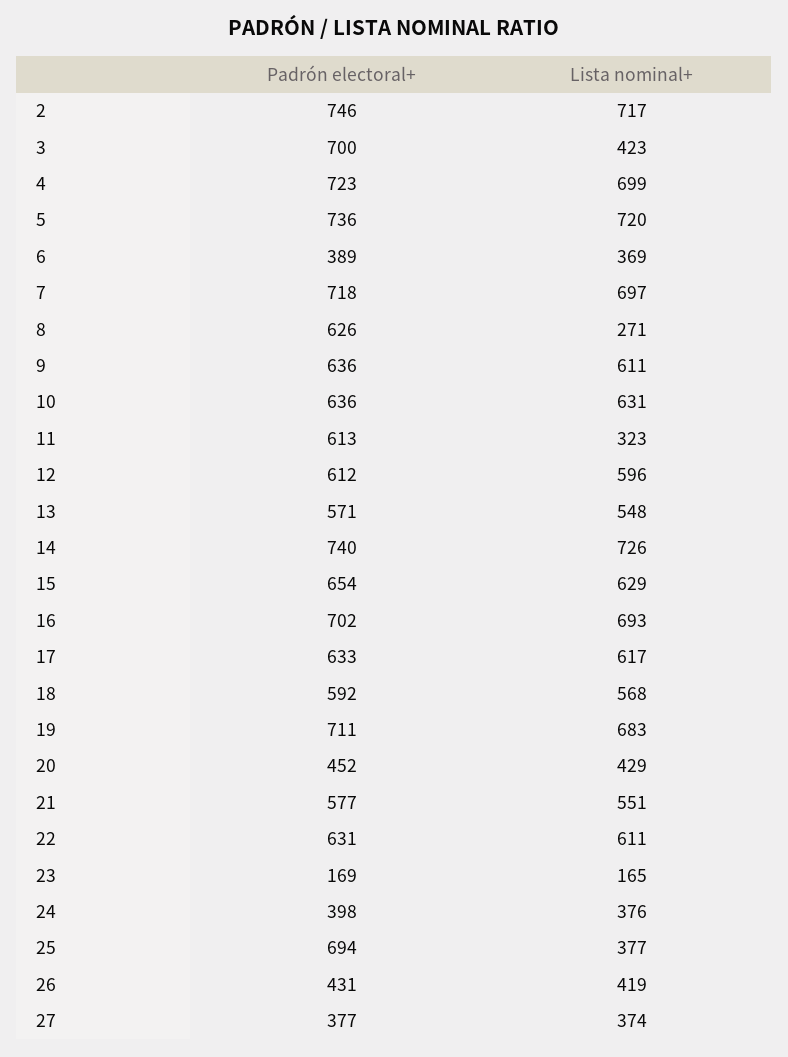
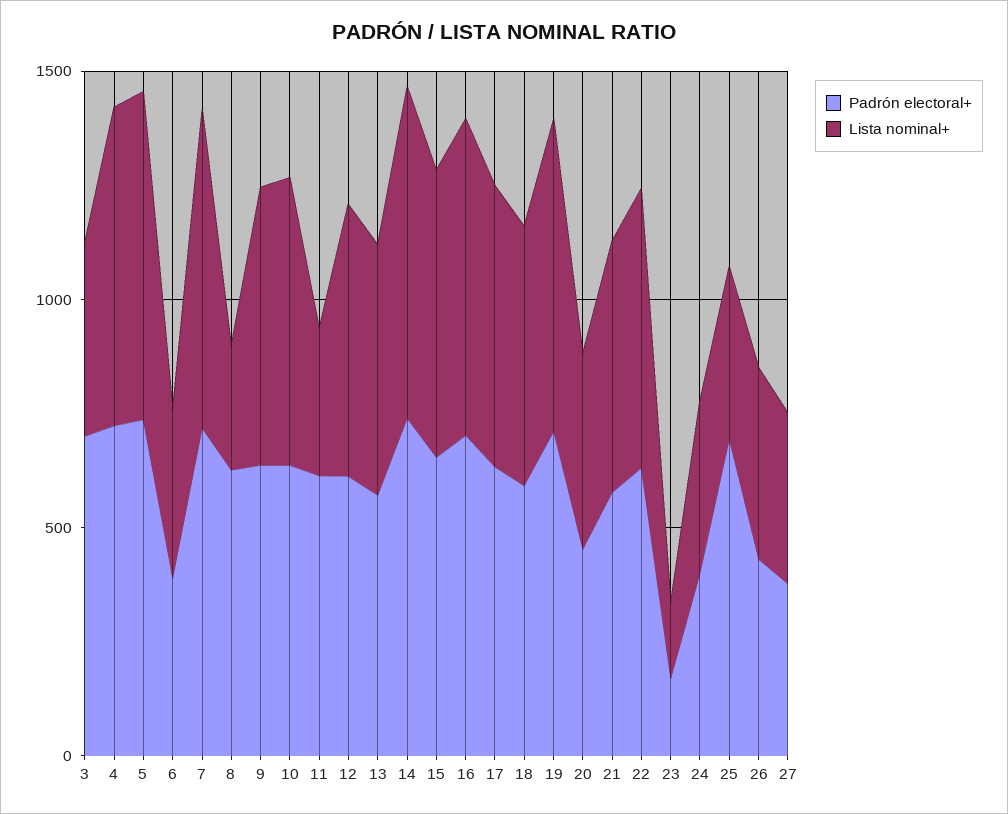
Padrón electoral+, 2: 746 -> none
Lista nominal+, 2: 717 -> none

